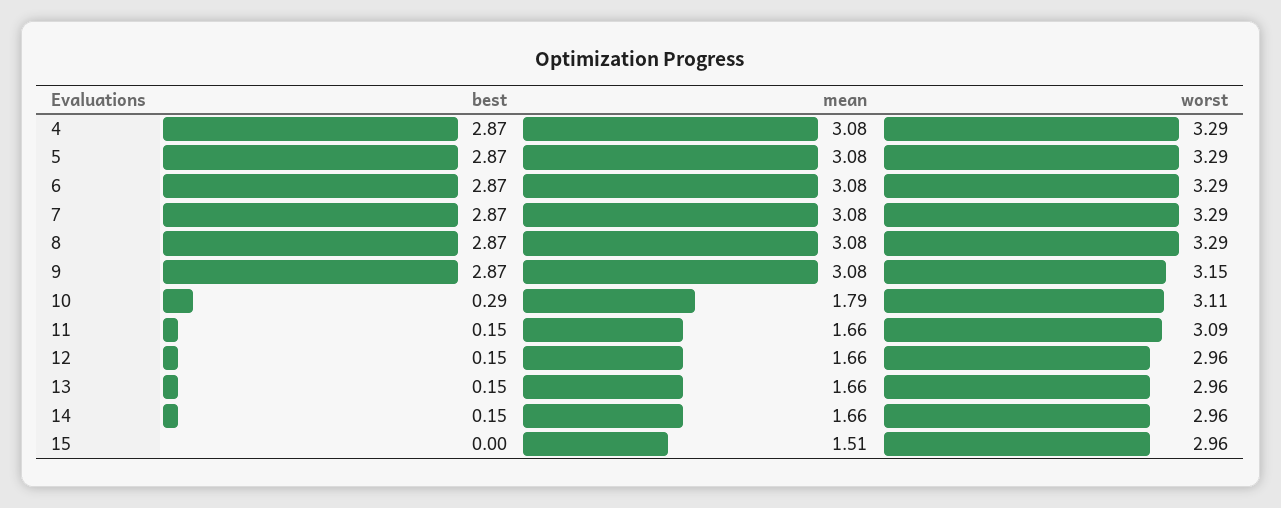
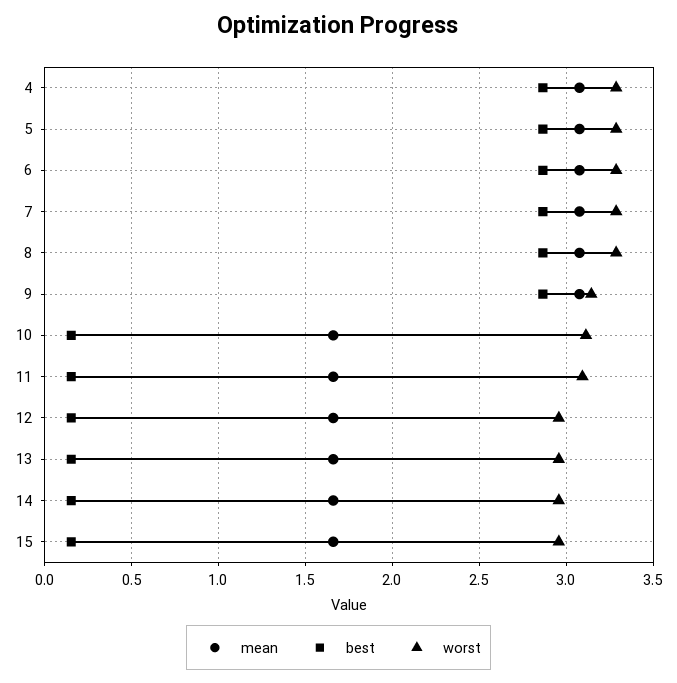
best, 10: 0.29 -> 0.15
mean, 10: 1.79 -> 1.65
best, 15: 0 -> 0.15
mean, 15: 1.51 -> 1.65

